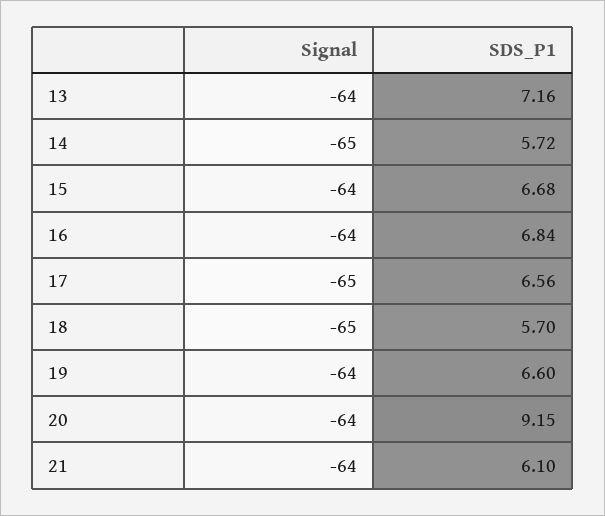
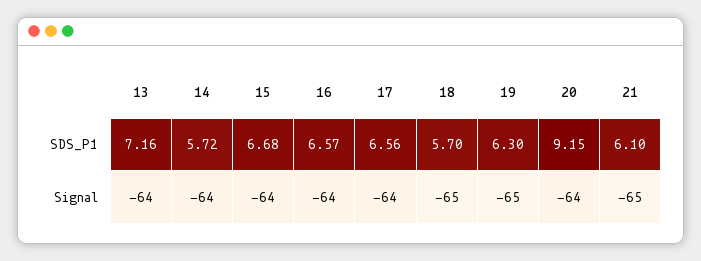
Signal, 14: -65 -> -64
SDS_P1, 16: 6.84 -> 6.57
Signal, 17: -65 -> -64
Signal, 19: -64 -> -65
SDS_P1, 19: 6.6 -> 6.3
Signal, 21: -64 -> -65

